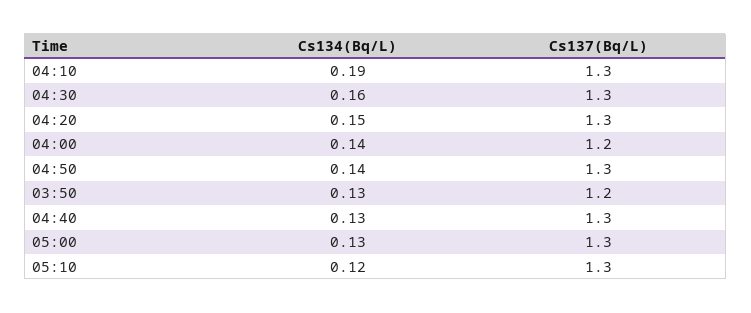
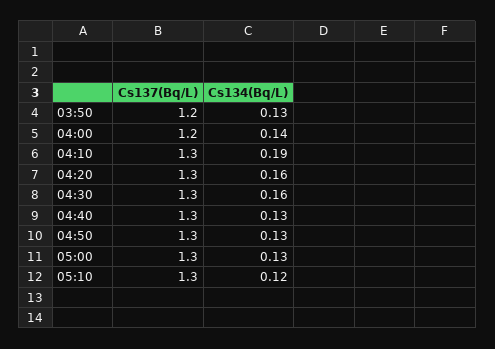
Cs134(Bq/L), 04:20: 0.15 -> 0.16
Cs134(Bq/L), 04:50: 0.14 -> 0.13

